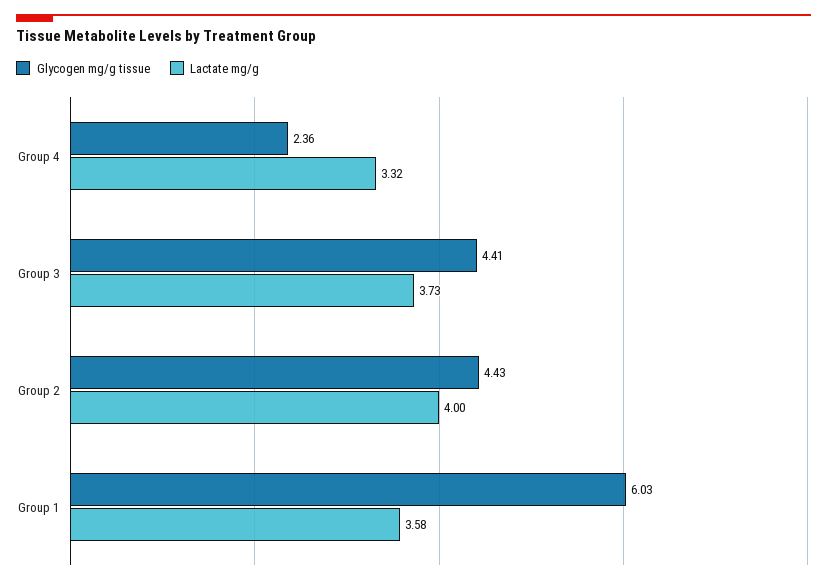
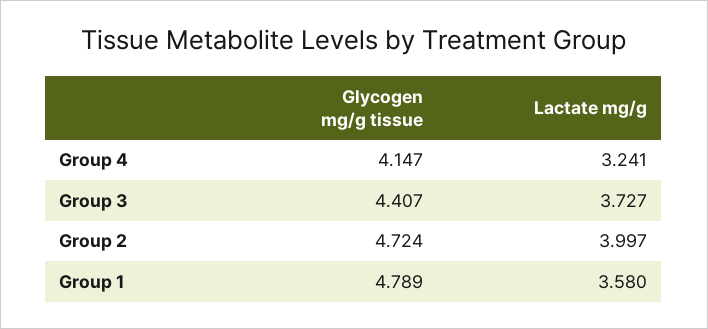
Glycogen mg/g tissue, Group 4: 2.36 -> 4.147
Lactate mg/g, Group 4: 3.32 -> 3.241
Glycogen mg/g tissue, Group 2: 4.43 -> 4.724
Glycogen mg/g tissue, Group 1: 6.03 -> 4.789

